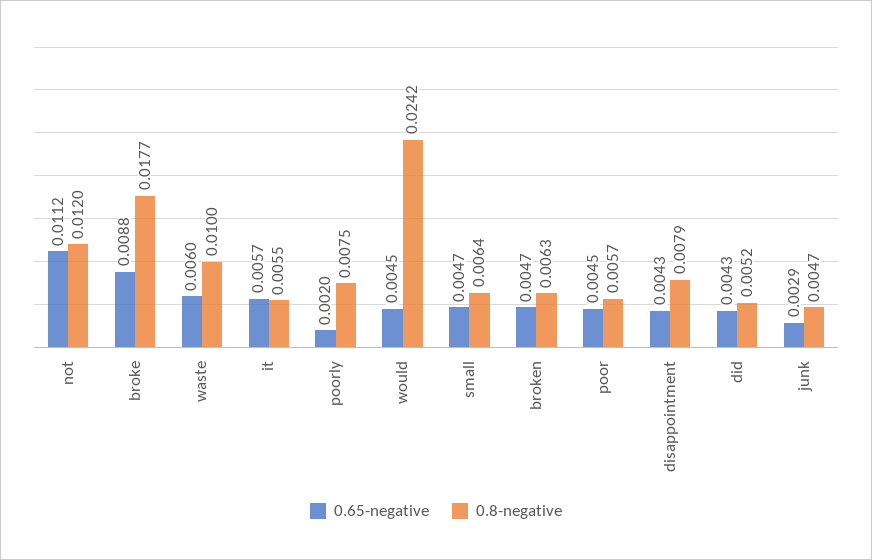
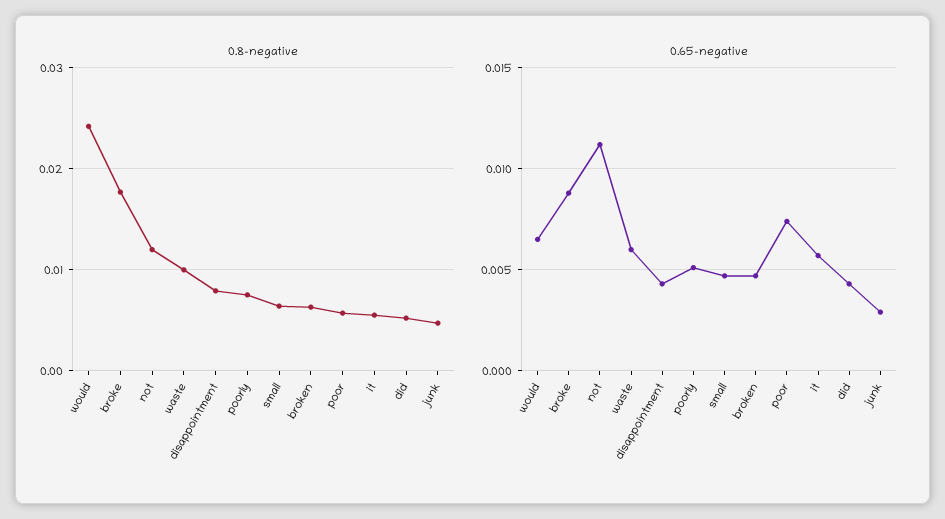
0.65-negative, poorly: 0.002 -> 0.005
0.65-negative, would: 0.0045 -> 0.0065
0.65-negative, poor: 0.0045 -> 0.0075

